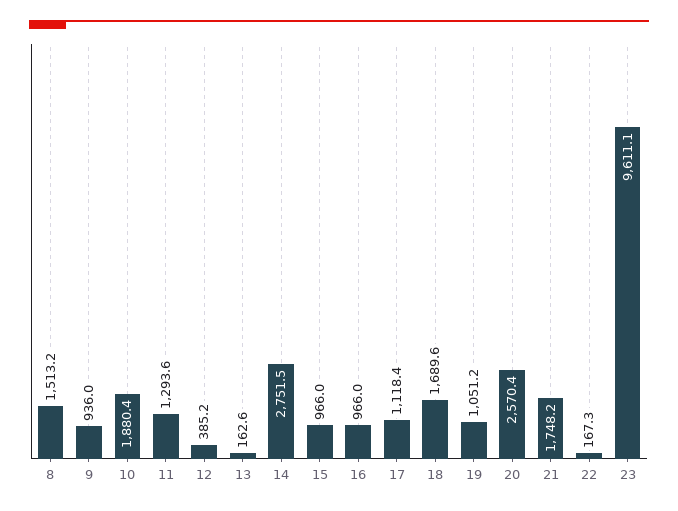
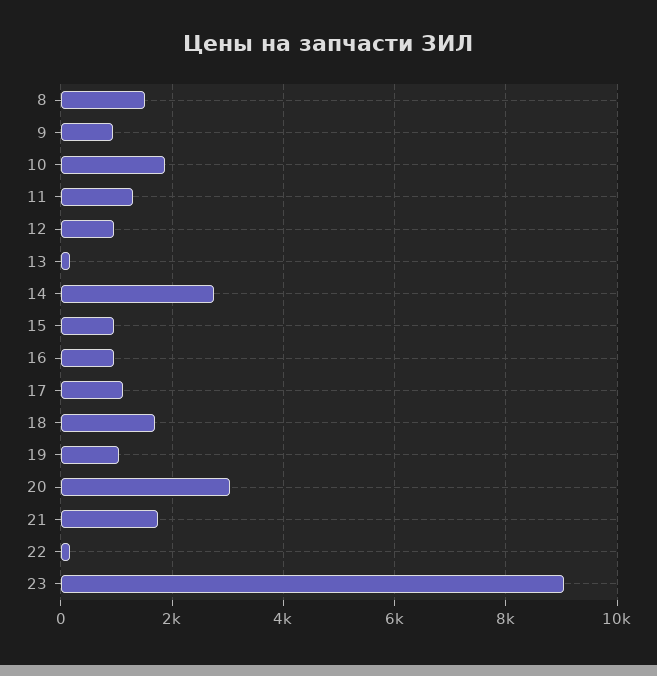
12: 385.2 -> 1000
20: 2570.4 -> 3000
23: 9611.1 -> 9000

